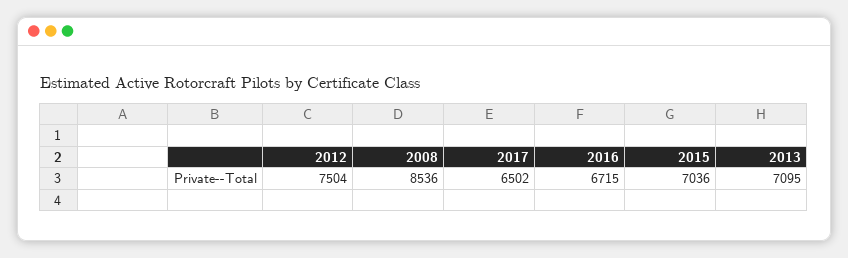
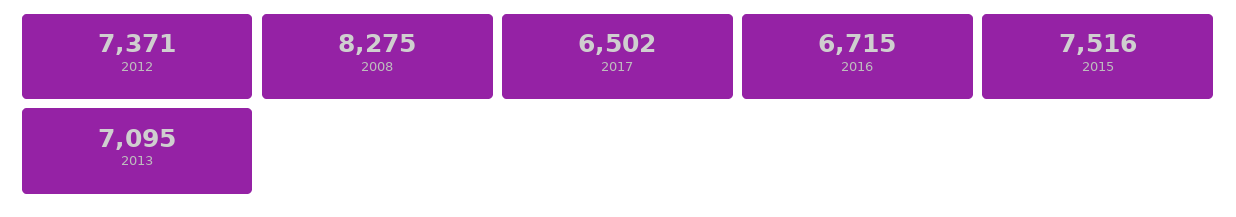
2012: 7504 -> 7371
2008: 8536 -> 8275
2015: 7036 -> 7516

